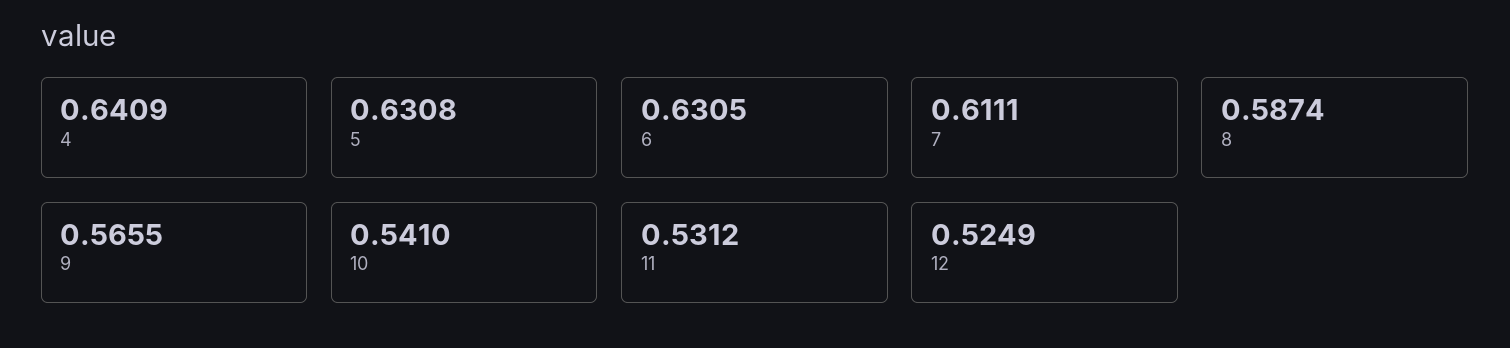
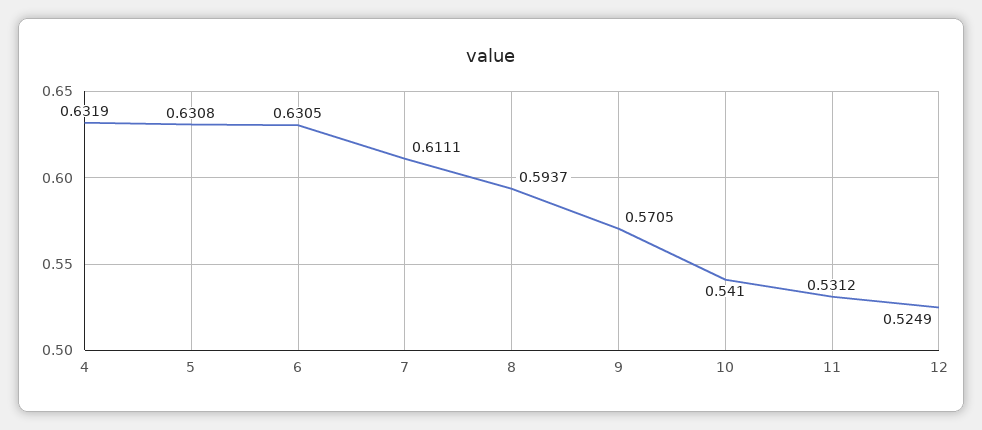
4: 0.6409 -> 0.6319
8: 0.5874 -> 0.5937
9: 0.5655 -> 0.5705

